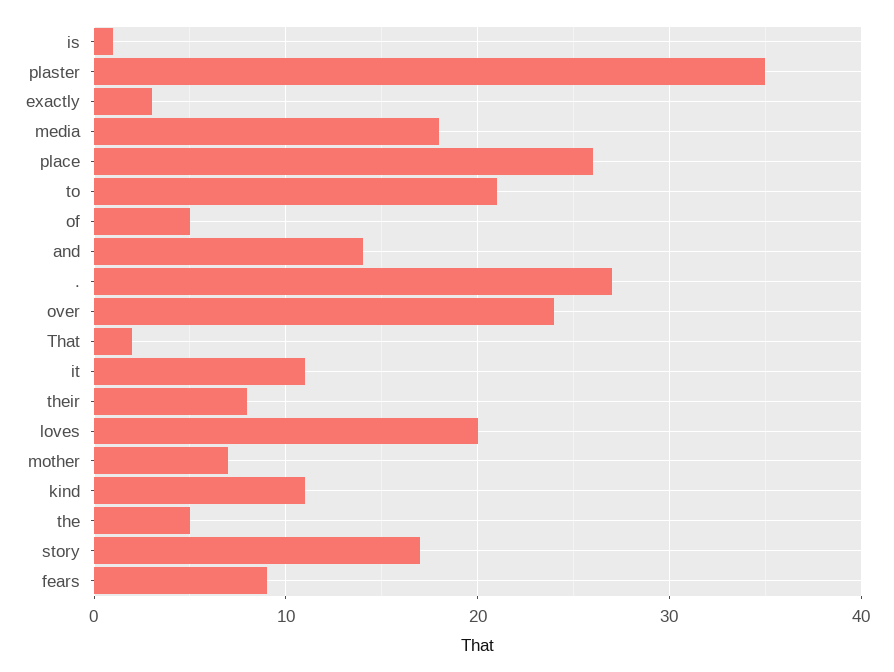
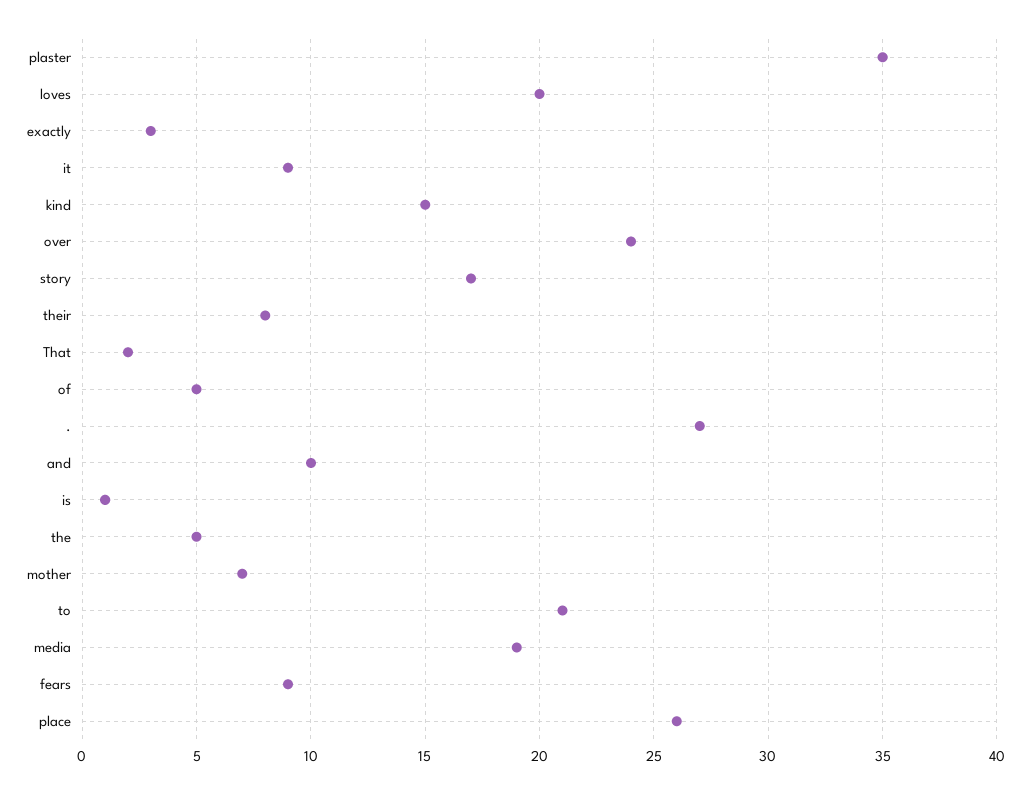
media: 18 -> 19
and: 14 -> 10
it: 11 -> 9
kind: 11 -> 15

